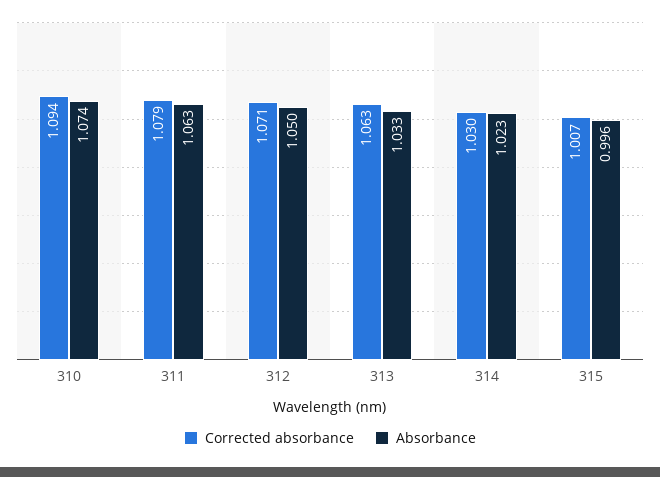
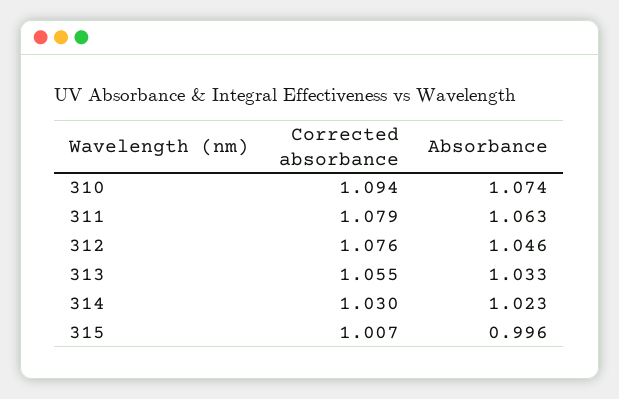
Corrected absorbance, 312: 1.071 -> 1.076
Absorbance, 312: 1.05 -> 1.046
Corrected absorbance, 313: 1.063 -> 1.055

